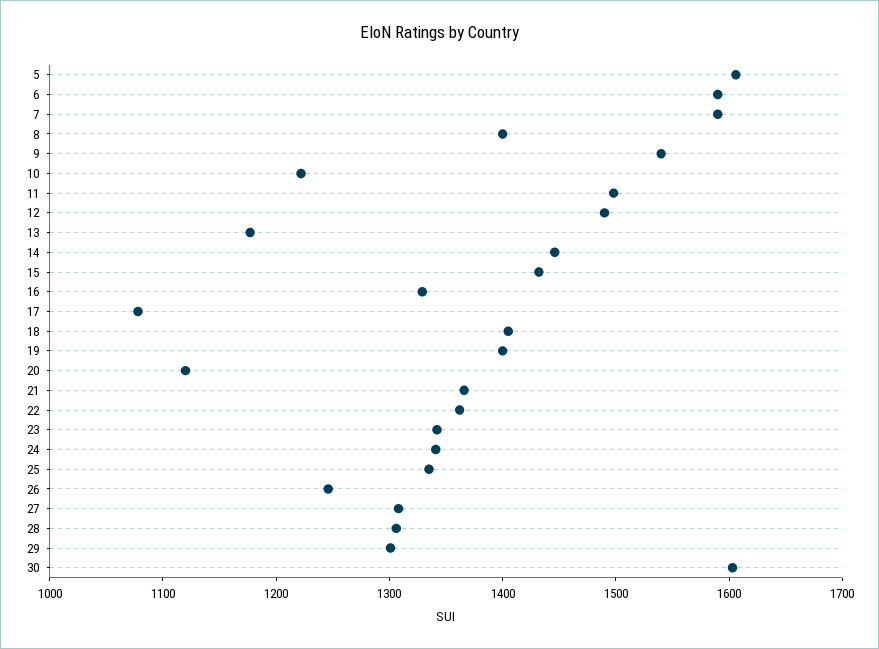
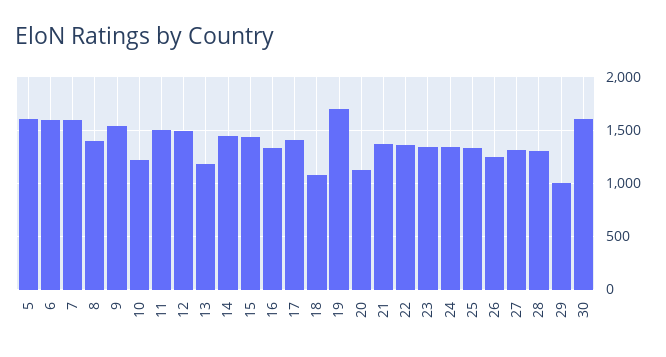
17: 1080 -> 1400
18: 1400 -> 1100
19: 1400 -> 1700
29: 1300 -> 1000

